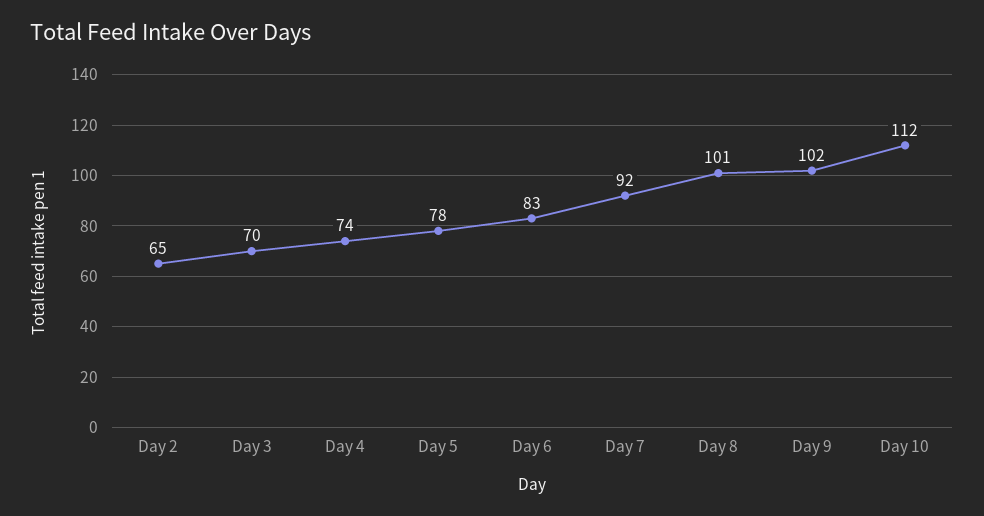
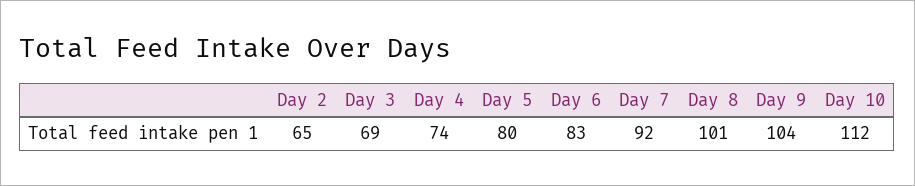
Day 3: 70 -> 69
Day 5: 78 -> 80
Day 9: 102 -> 104

